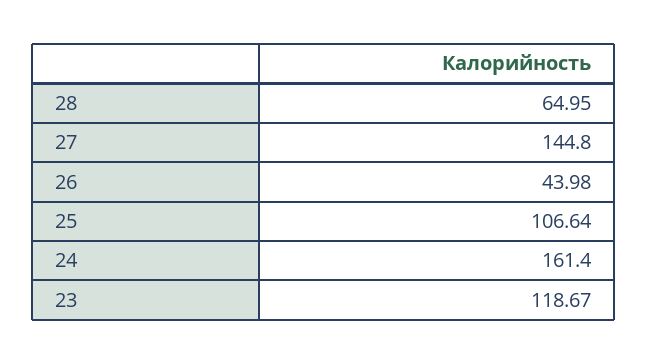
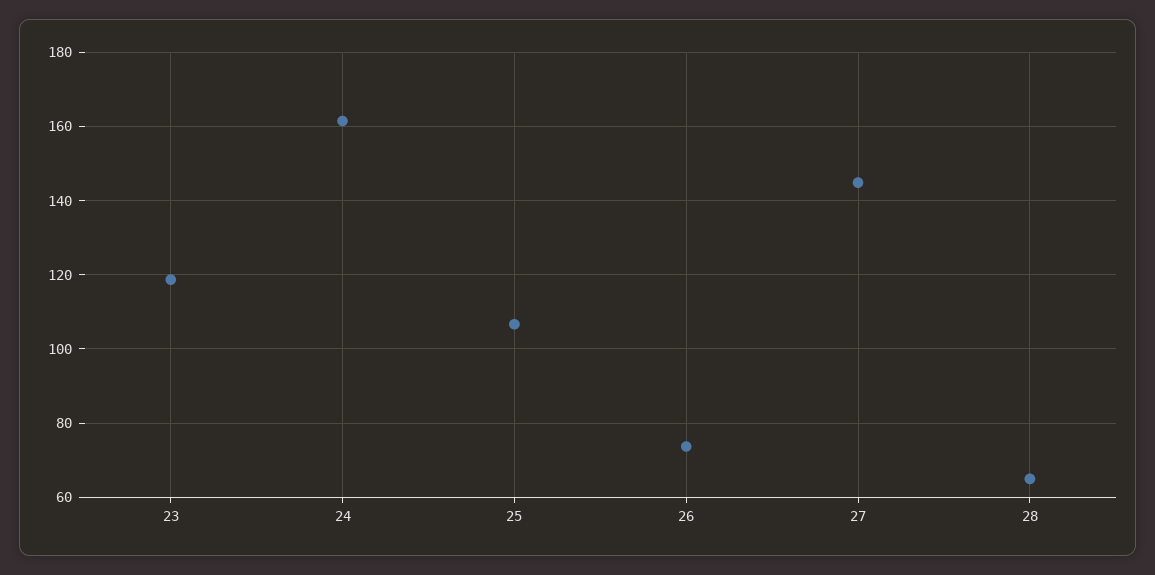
26: 43.98 -> 74

